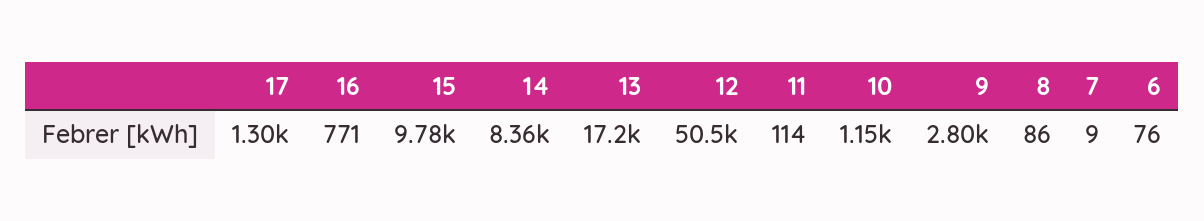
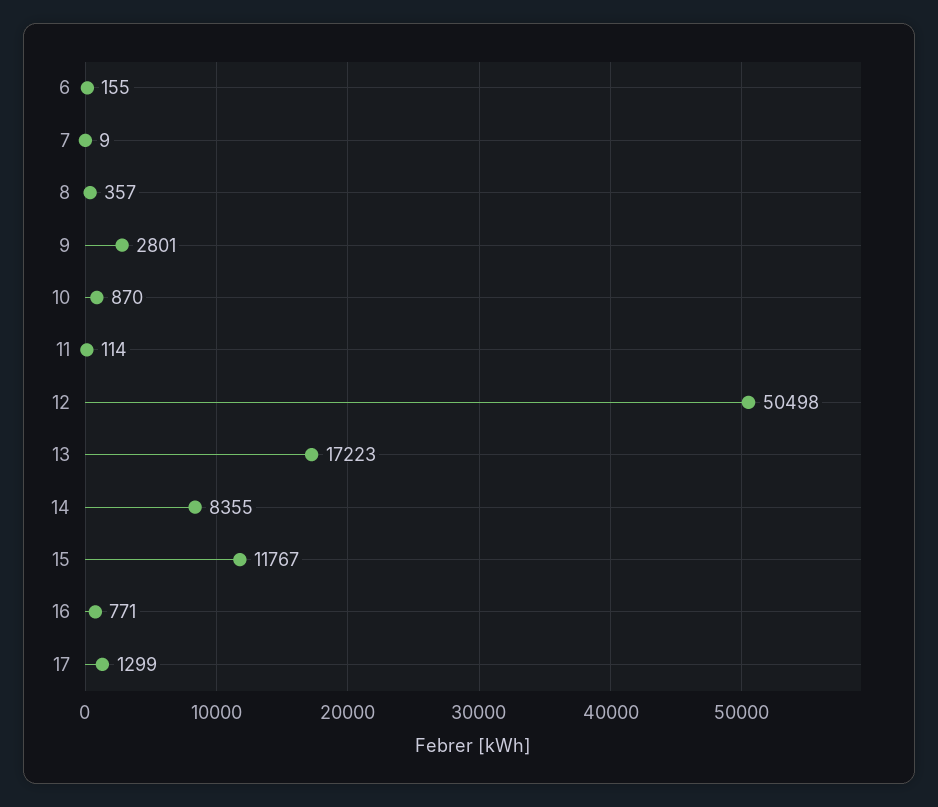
15: 9780 -> 11767
10: 1150 -> 870
8: 86 -> 357
6: 76 -> 155

